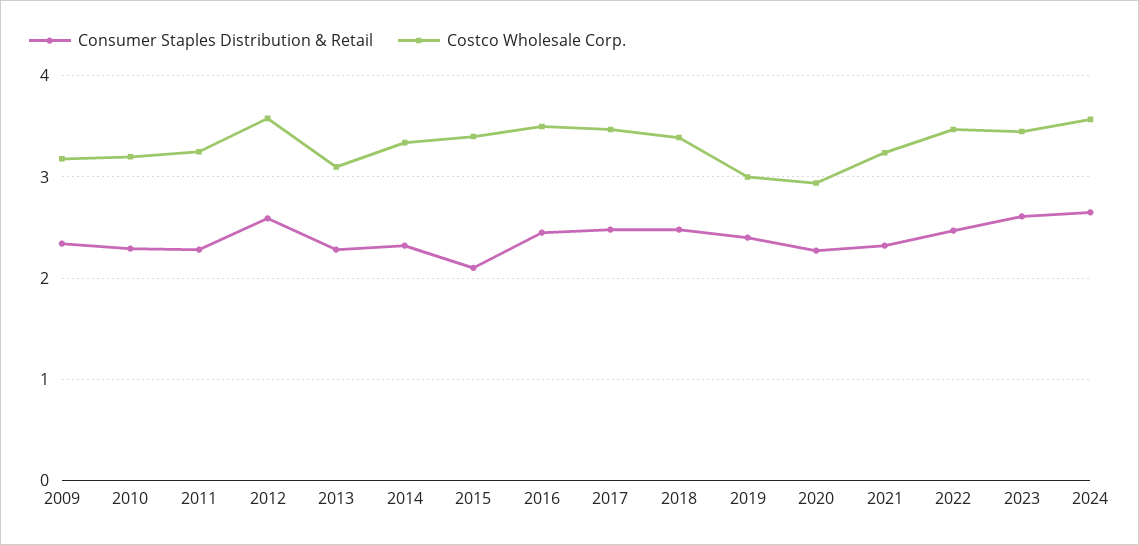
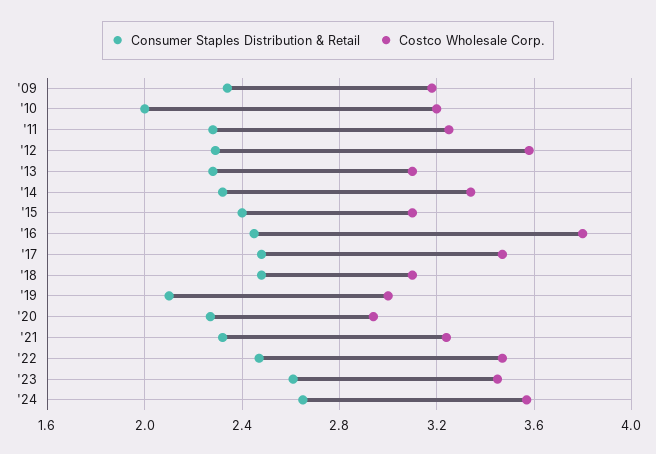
Consumer Staples Distribution & Retail, 2010: 2.3 -> 2
Consumer Staples Distribution & Retail, 2012: 2.6 -> 2.3
Consumer Staples Distribution & Retail, 2015: 2.1 -> 2.4
Costco Wholesale Corp., 2015: 3.4 -> 3.1
Costco Wholesale Corp., 2016: 3.5 -> 3.8
Costco Wholesale Corp., 2018: 3.4 -> 3.1
Consumer Staples Distribution & Retail, 2019: 2.4 -> 2.1

